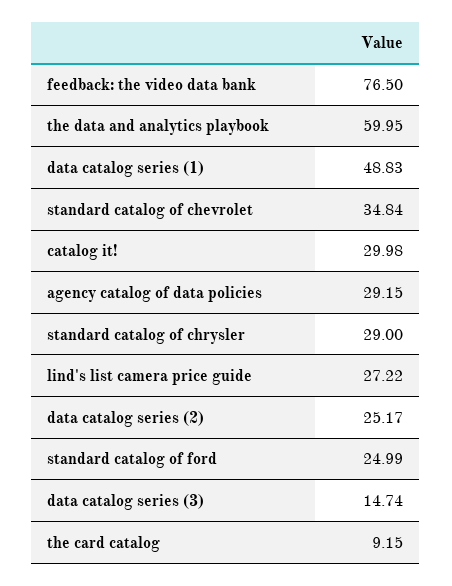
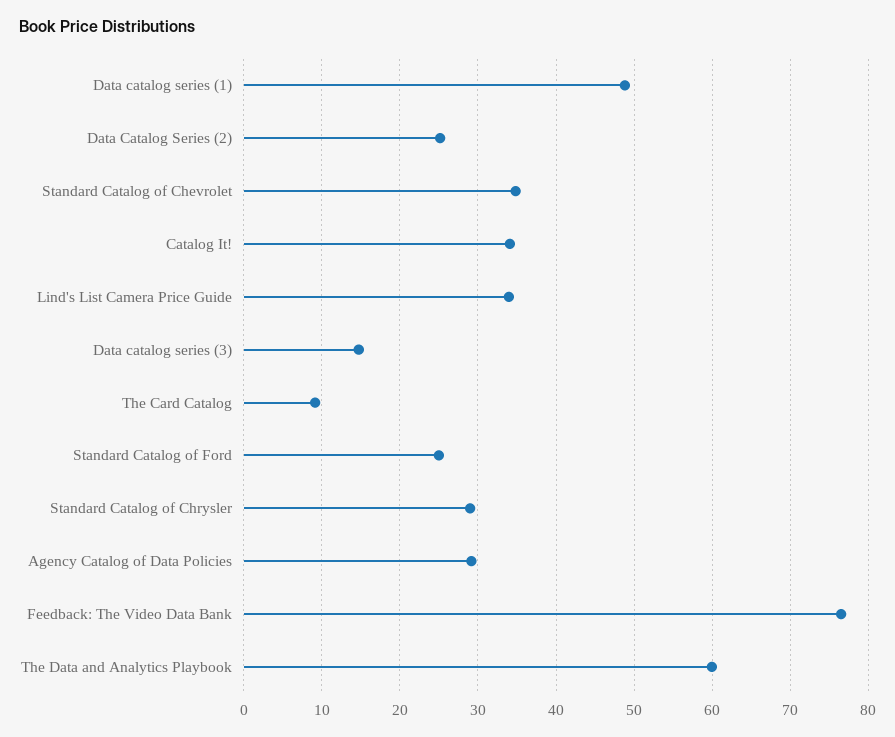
catalog it!: 29.98 -> 34
lind's list camera price guide: 27.22 -> 34

